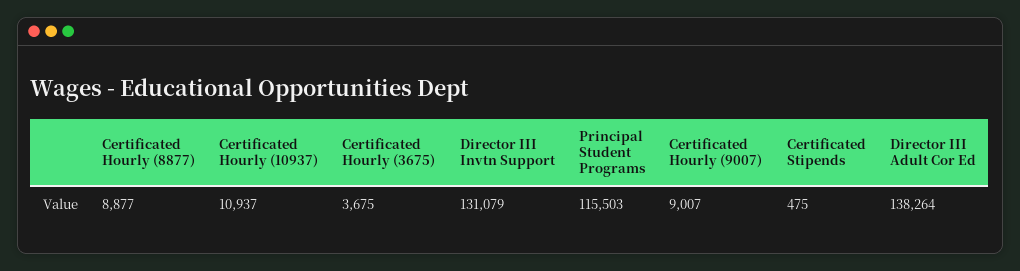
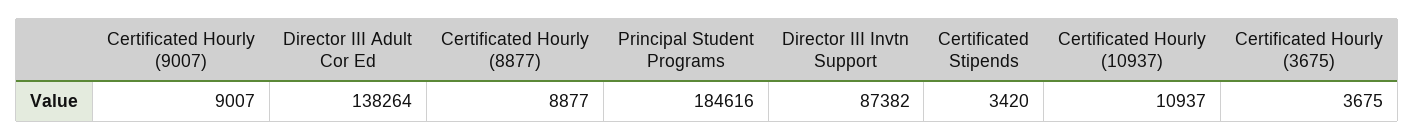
Director III Invtn Support: 131079 -> 87382
Principal Student Programs: 115503 -> 184616
Certificated Stipends: 475 -> 3420

